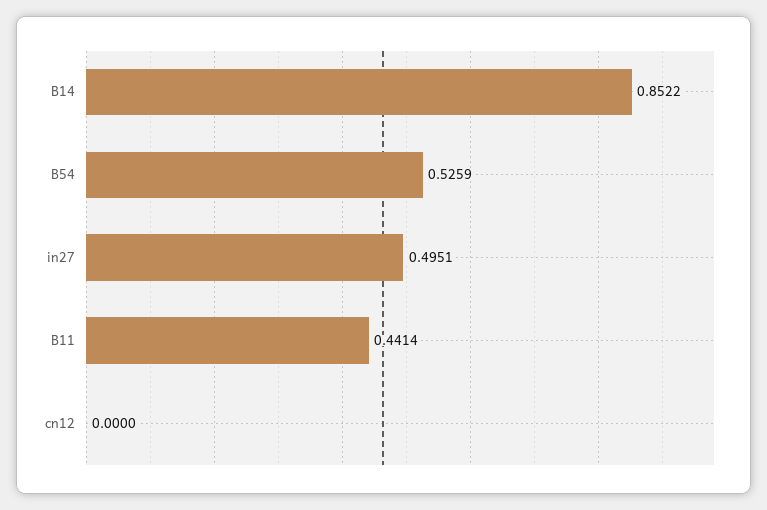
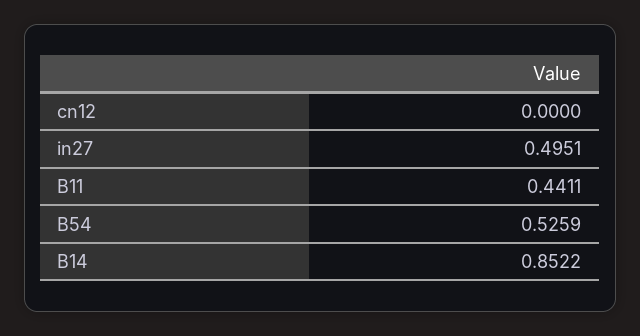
B11: 0.4414 -> 0.4411

